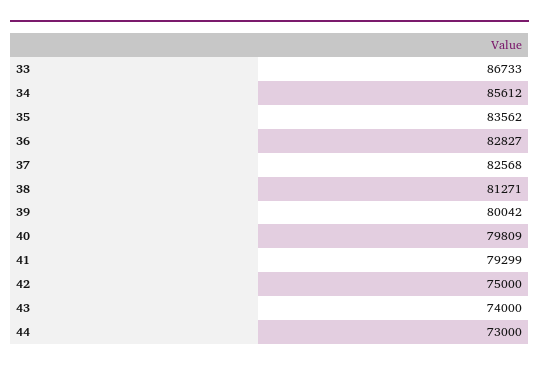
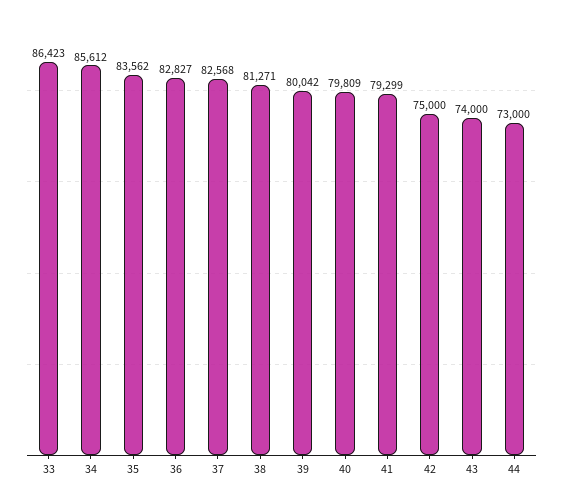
33: 86733 -> 86423

